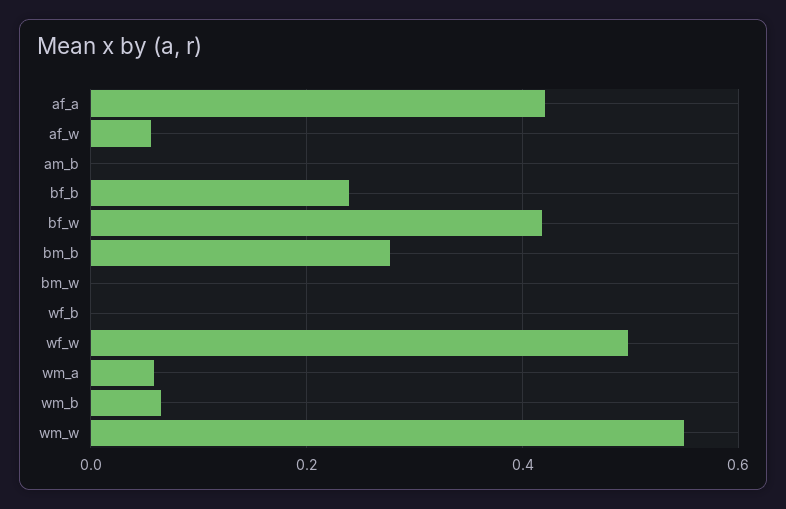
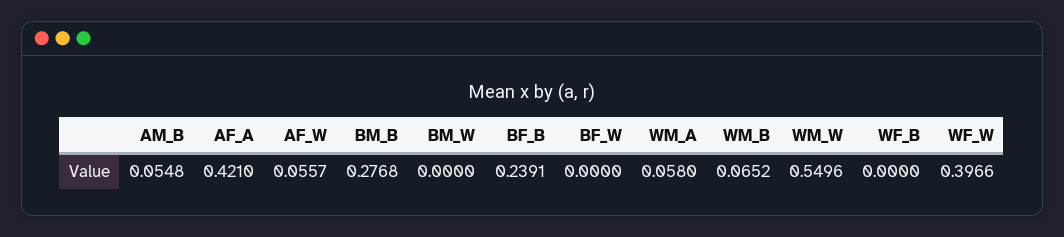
am_b: 0 -> 0.0548
bf_w: 0.42 -> 0
wf_w: 0.5 -> 0.3966

